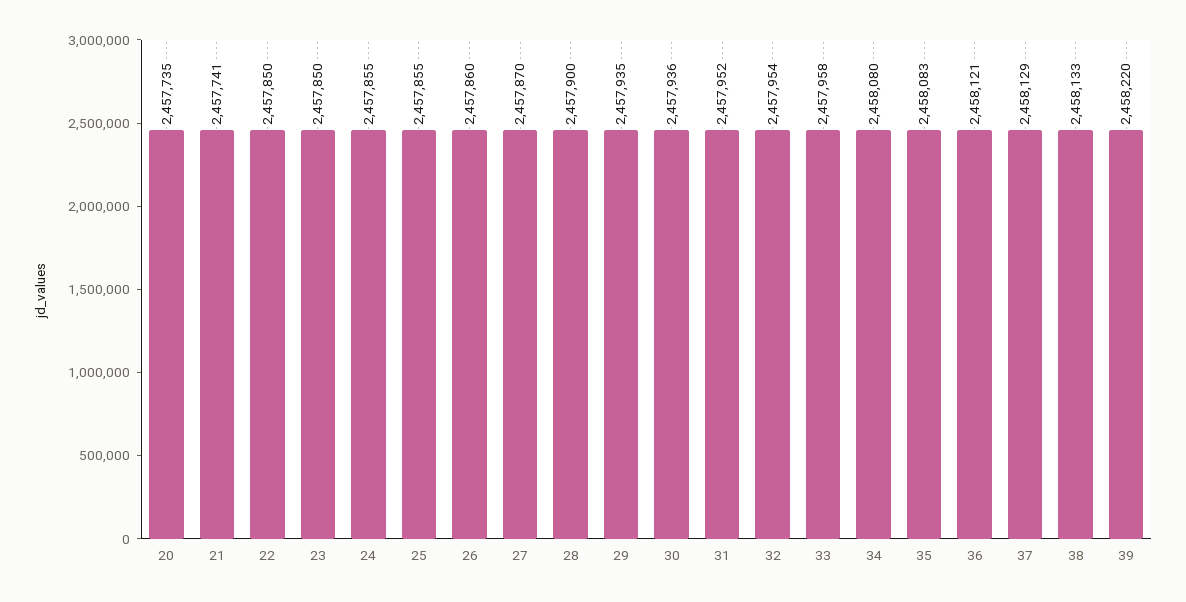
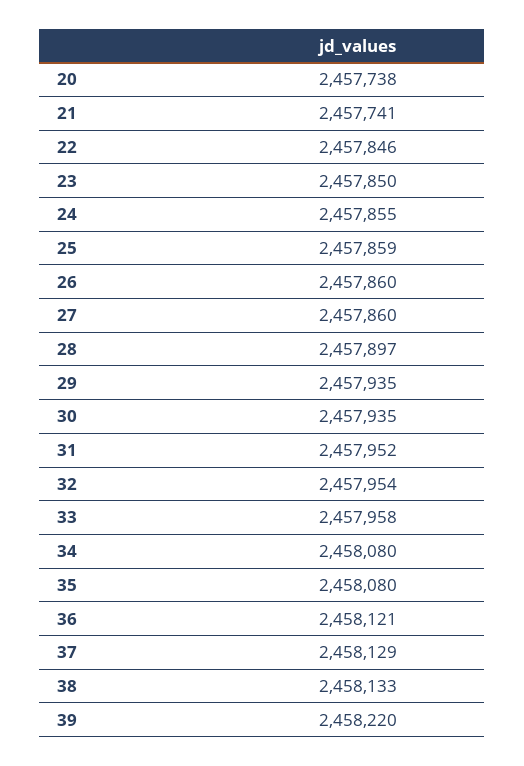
20: 2457735 -> 2457738
22: 2457850 -> 2457846
25: 2457855 -> 2457859
27: 2457870 -> 2457860
28: 2457900 -> 2457897
30: 2457936 -> 2457935
35: 2458083 -> 2458080

